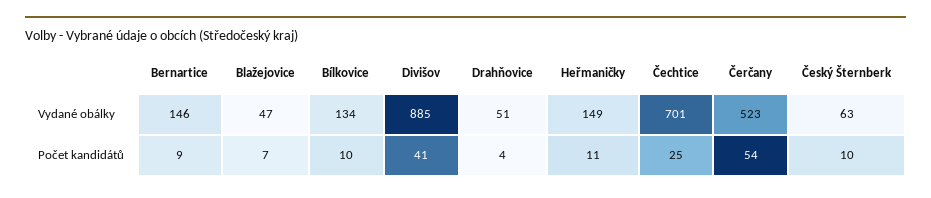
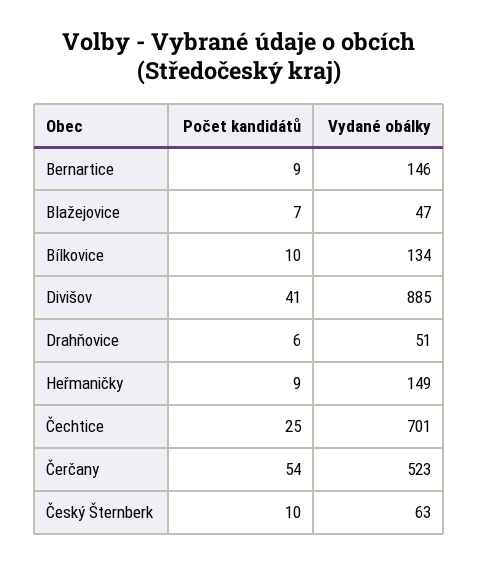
Drahňovice, Počet kandidátů: 4 -> 6
Heřmaničky, Počet kandidátů: 11 -> 9

